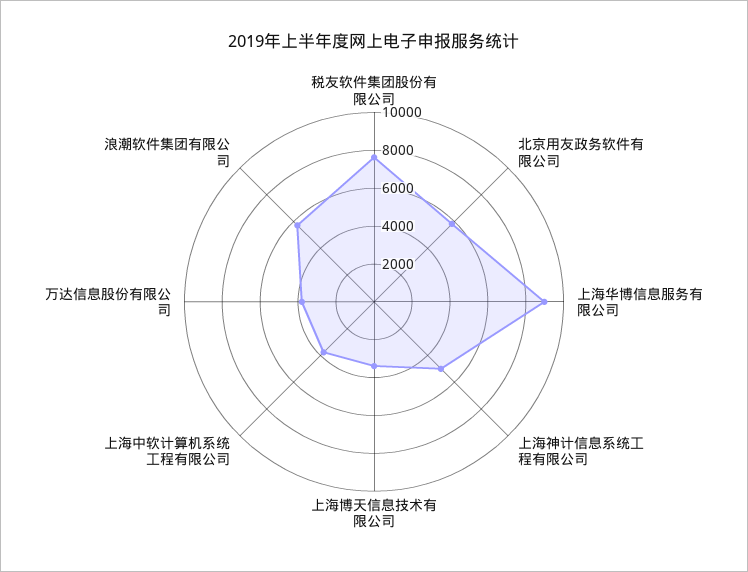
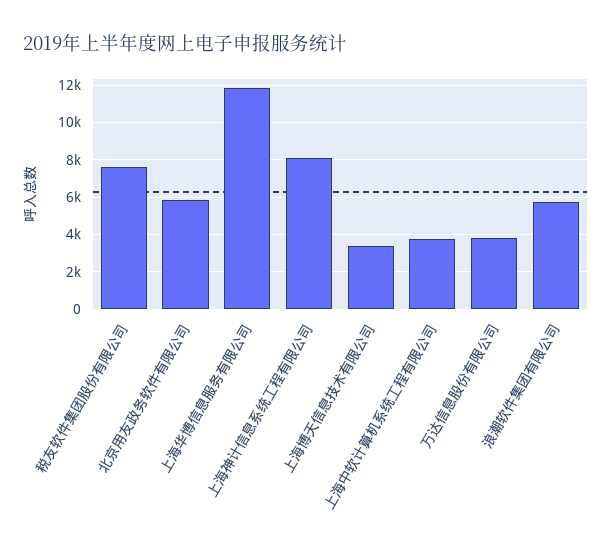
上海华博信息服务有限公司: 9000 -> 12000
上海神计信息系统工程有限公司: 5000 -> 8000

